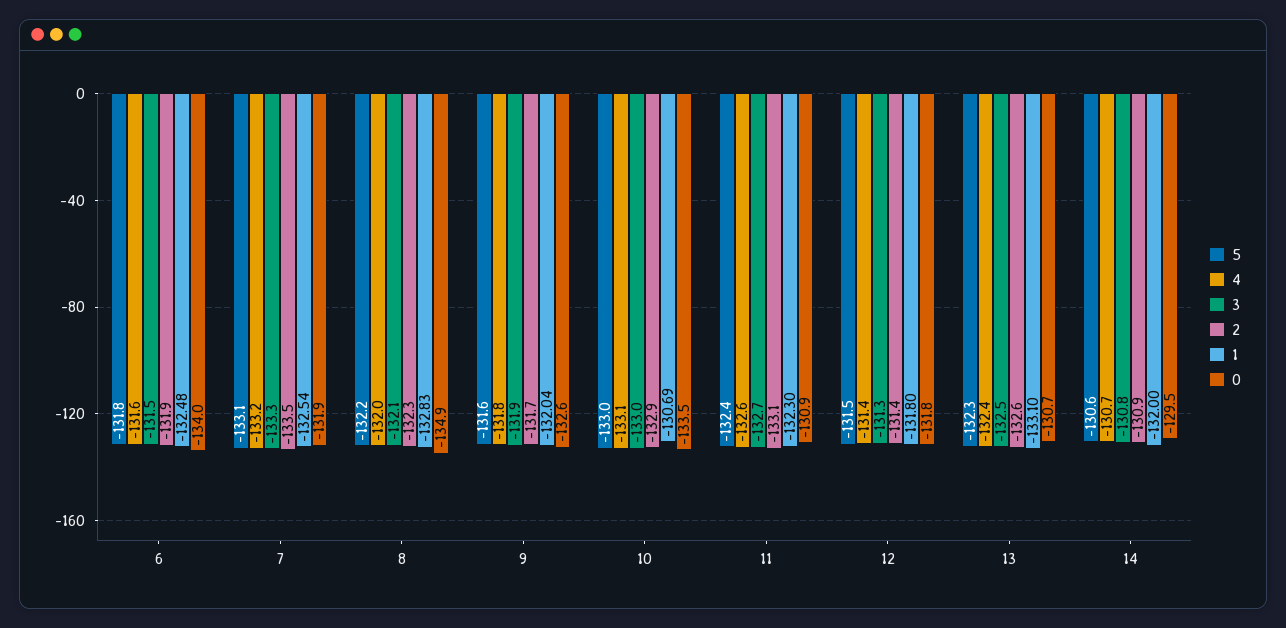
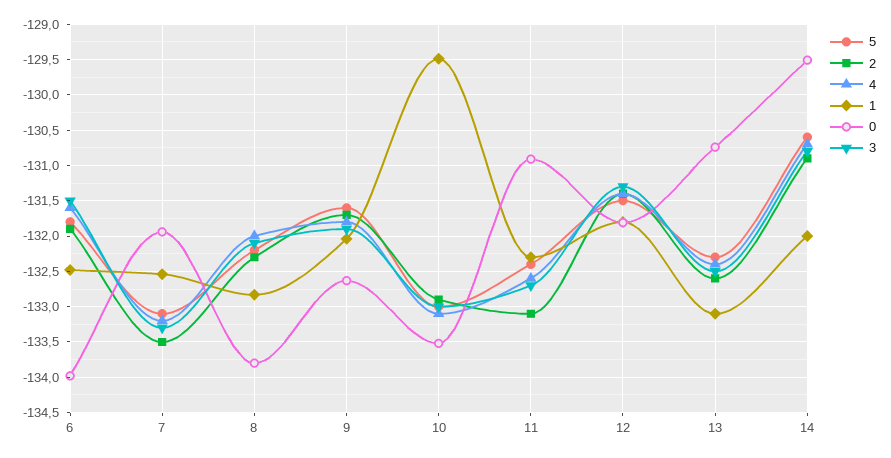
0, 8: -134.9 -> -133.8
1, 10: -130.69 -> -129.5

